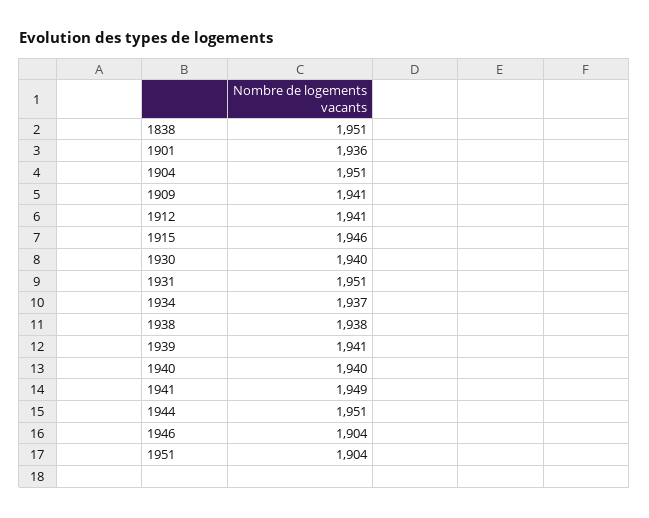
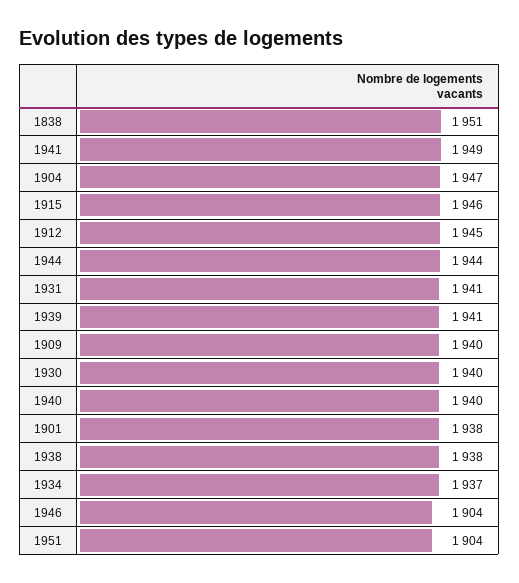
1901: 1936 -> 1938
1904: 1951 -> 1947
1909: 1941 -> 1940
1912: 1941 -> 1945
1931: 1951 -> 1941
1944: 1951 -> 1944

